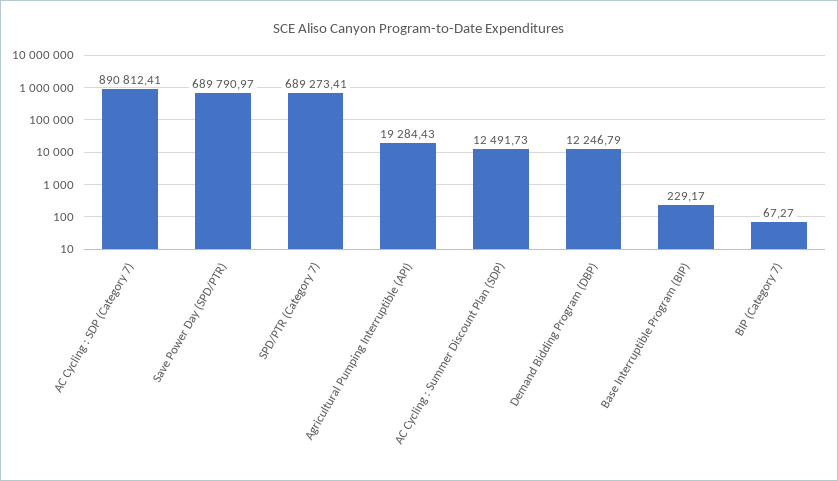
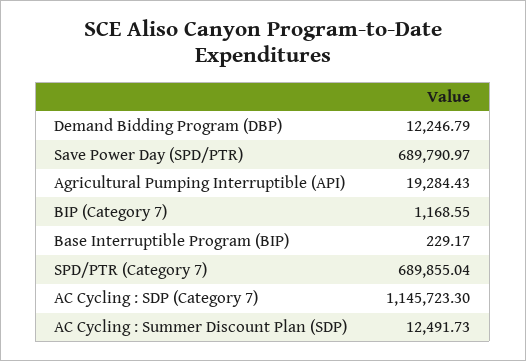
AC Cycling : SDP (Category 7): 890812.41 -> 1145723.3
SPD/PTR (Category 7): 689273.41 -> 689855.04
BIP (Category 7): 67.27 -> 1168.55

